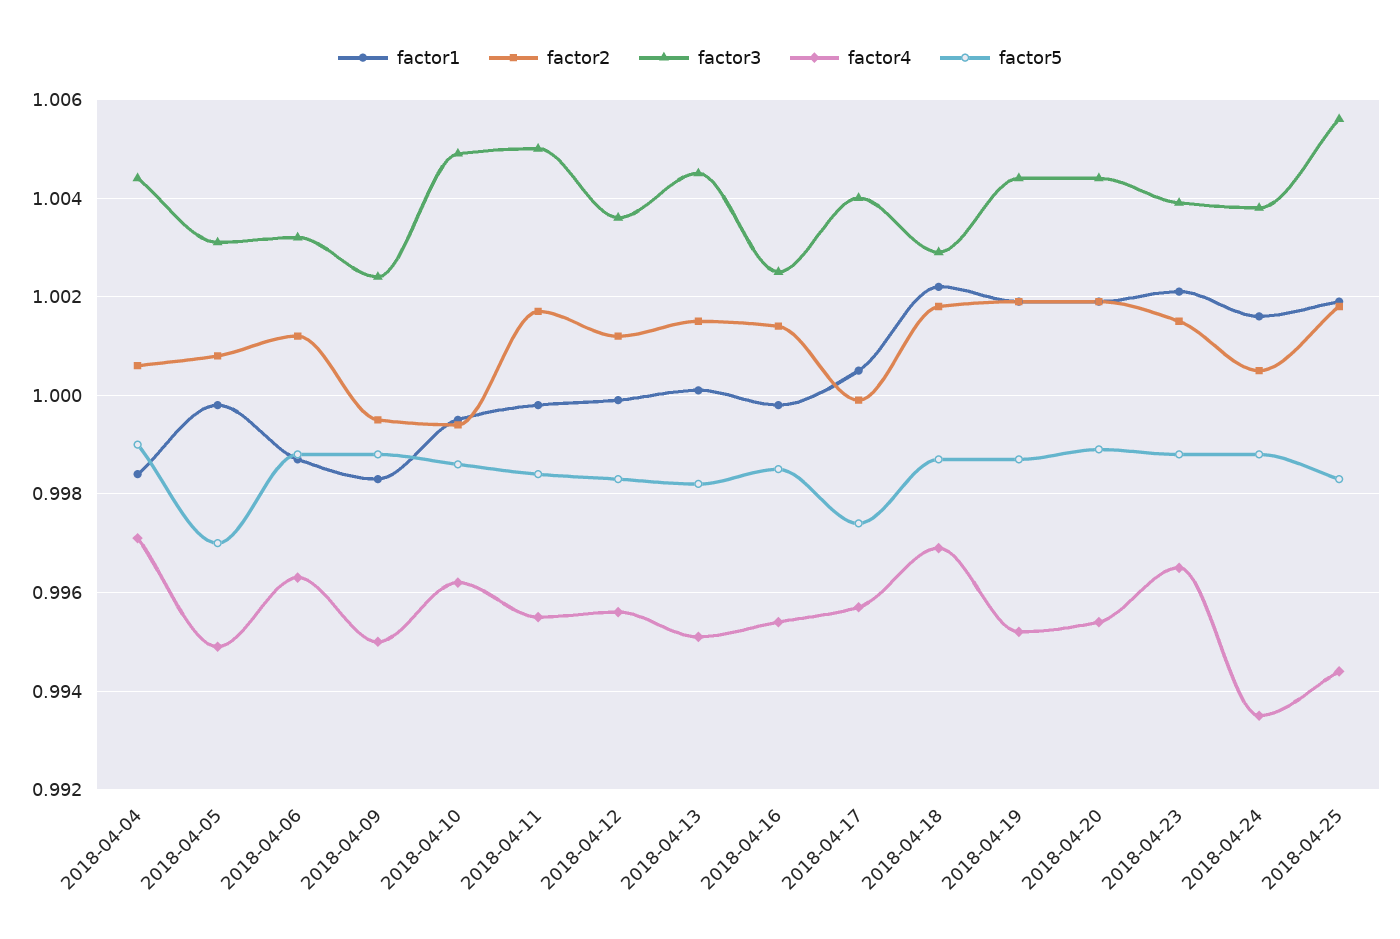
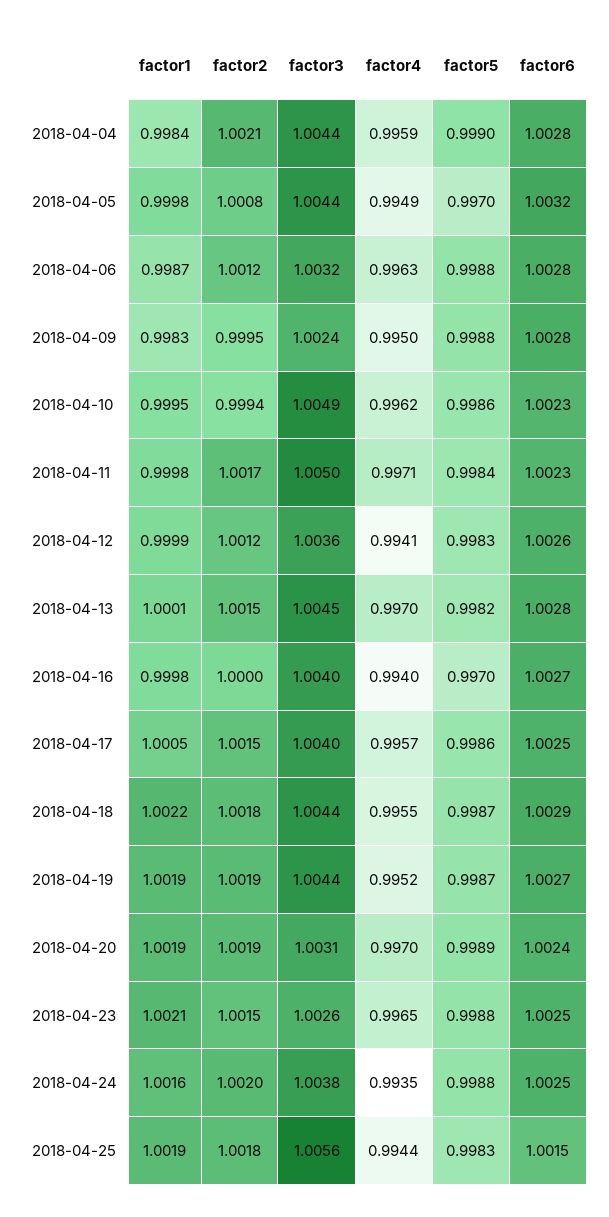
factor2, 2018-04-04: 1.0005 -> 1.0021
factor4, 2018-04-04: 0.997 -> 0.9959
factor3, 2018-04-05: 1.003 -> 1.0044
factor4, 2018-04-11: 0.9955 -> 0.9971
factor4, 2018-04-12: 0.9955 -> 0.9941
factor4, 2018-04-13: 0.995 -> 0.997
factor2, 2018-04-16: 1.0015 -> 1
factor3, 2018-04-16: 1.0025 -> 1.004
factor4, 2018-04-16: 0.9955 -> 0.994
factor5, 2018-04-16: 0.9985 -> 0.997
factor2, 2018-04-17: 1 -> 1.0015
factor5, 2018-04-17: 0.9975 -> 0.9986
factor3, 2018-04-18: 1.003 -> 1.0044
factor4, 2018-04-18: 0.997 -> 0.9955
factor3, 2018-04-20: 1.0045 -> 1.0031
factor4, 2018-04-20: 0.9955 -> 0.997
factor3, 2018-04-23: 1.004 -> 1.0026
factor2, 2018-04-24: 1.0005 -> 1.002
factor6, 2018-04-04: none -> 1.0028
factor6, 2018-04-05: none -> 1.0032
factor6, 2018-04-06: none -> 1.0028
factor6, 2018-04-09: none -> 1.0028
factor6, 2018-04-10: none -> 1.0023
factor6, 2018-04-11: none -> 1.0023
factor6, 2018-04-12: none -> 1.0026
factor6, 2018-04-13: none -> 1.0028
factor6, 2018-04-16: none -> 1.0027
factor6, 2018-04-17: none -> 1.0025
factor6, 2018-04-18: none -> 1.0029
factor6, 2018-04-19: none -> 1.0027
factor6, 2018-04-20: none -> 1.0024
factor6, 2018-04-23: none -> 1.0025
factor6, 2018-04-24: none -> 1.0025
factor6, 2018-04-25: none -> 1.0015

